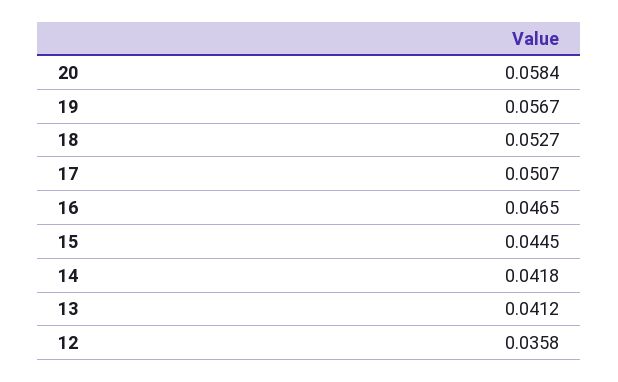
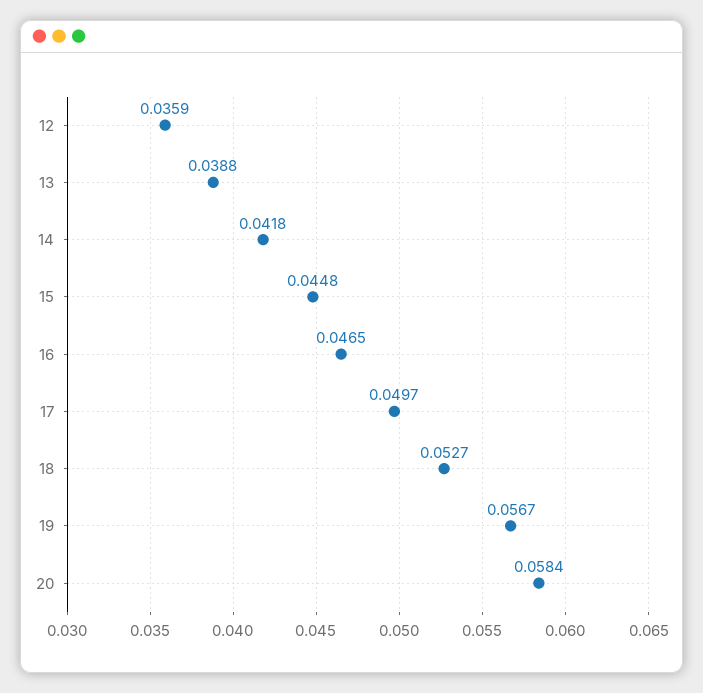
17: 0.0507 -> 0.0497
15: 0.0445 -> 0.0448
13: 0.0412 -> 0.0388
12: 0.0358 -> 0.0359

